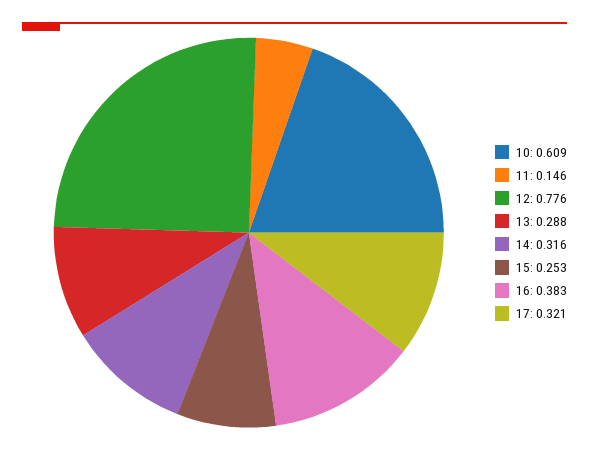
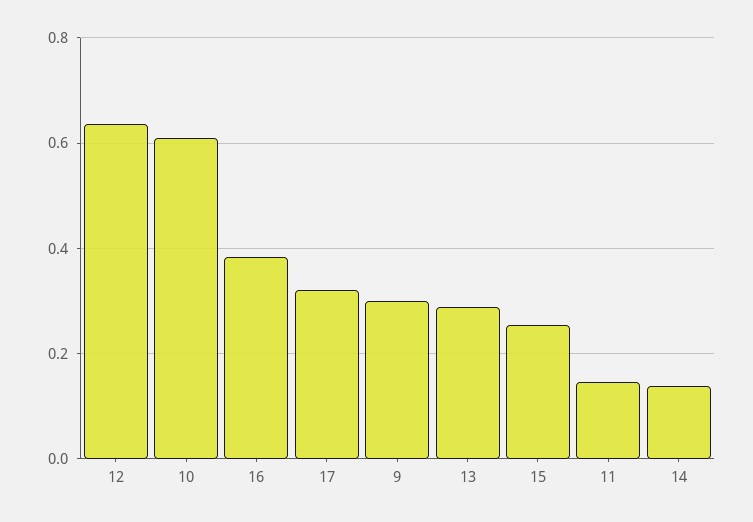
12: 0.776 -> 0.64
14: 0.316 -> 0.14
9: none -> 0.3

